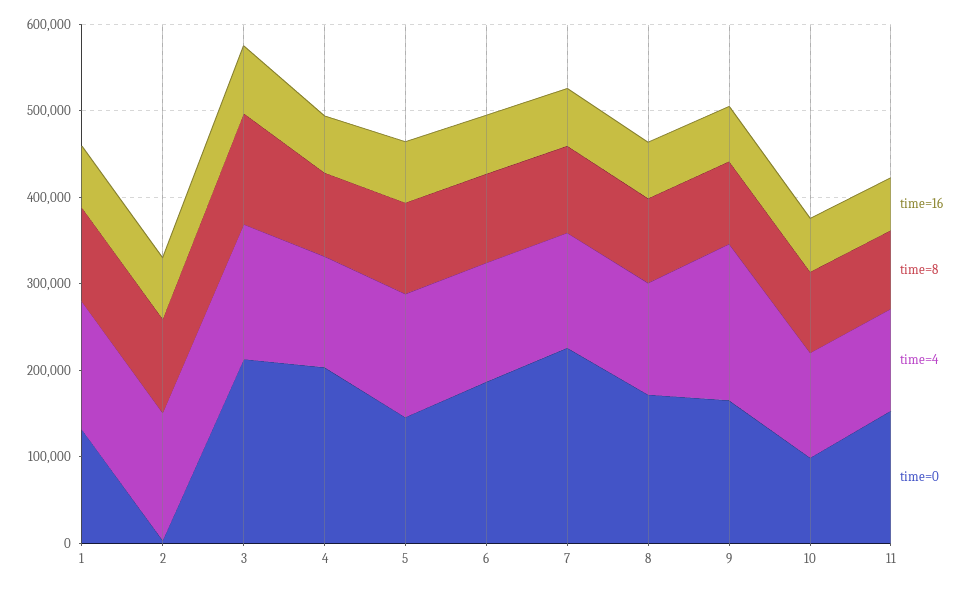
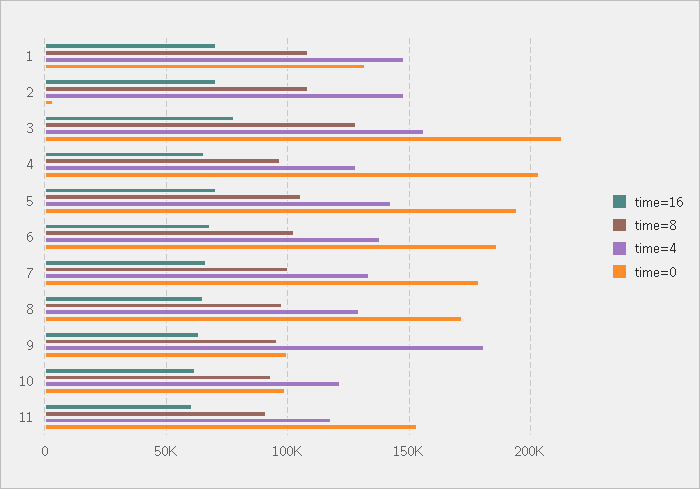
time=0, 5: 140000 -> 195000
time=0, 7: 220000 -> 180000
time=0, 9: 160000 -> 100000

